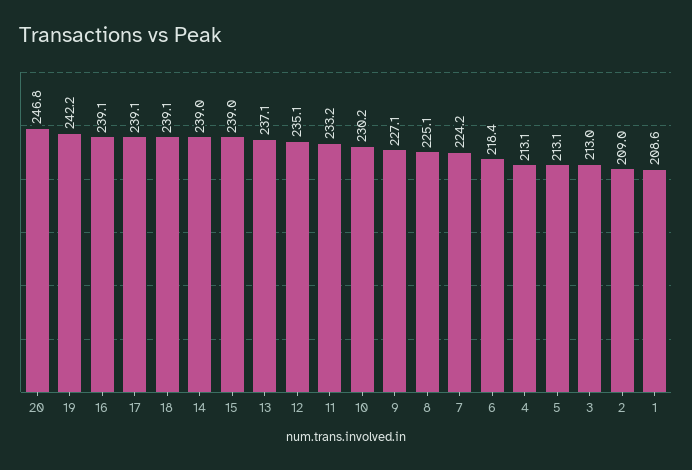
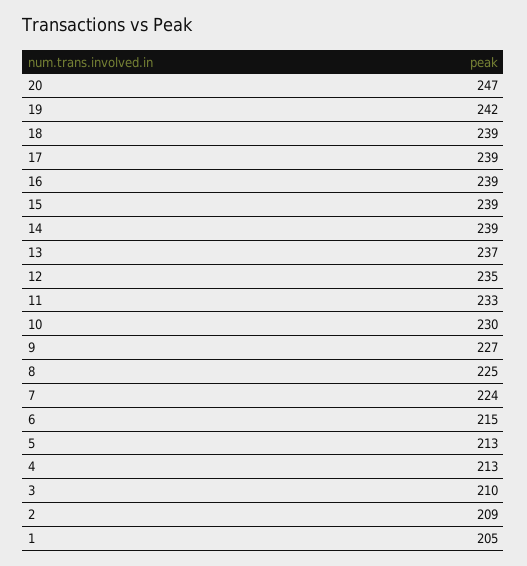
6: 218.4 -> 215
3: 213 -> 210
1: 208.6 -> 205

